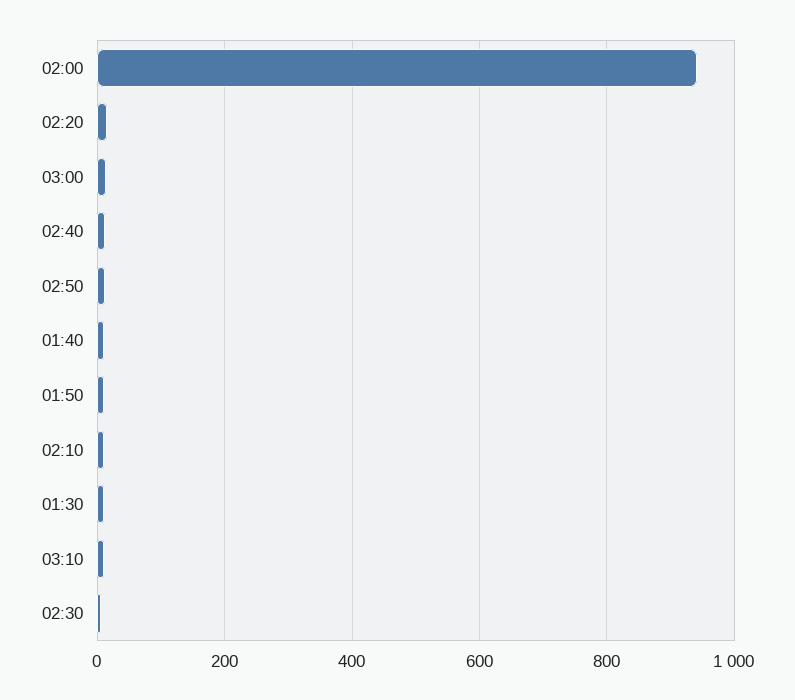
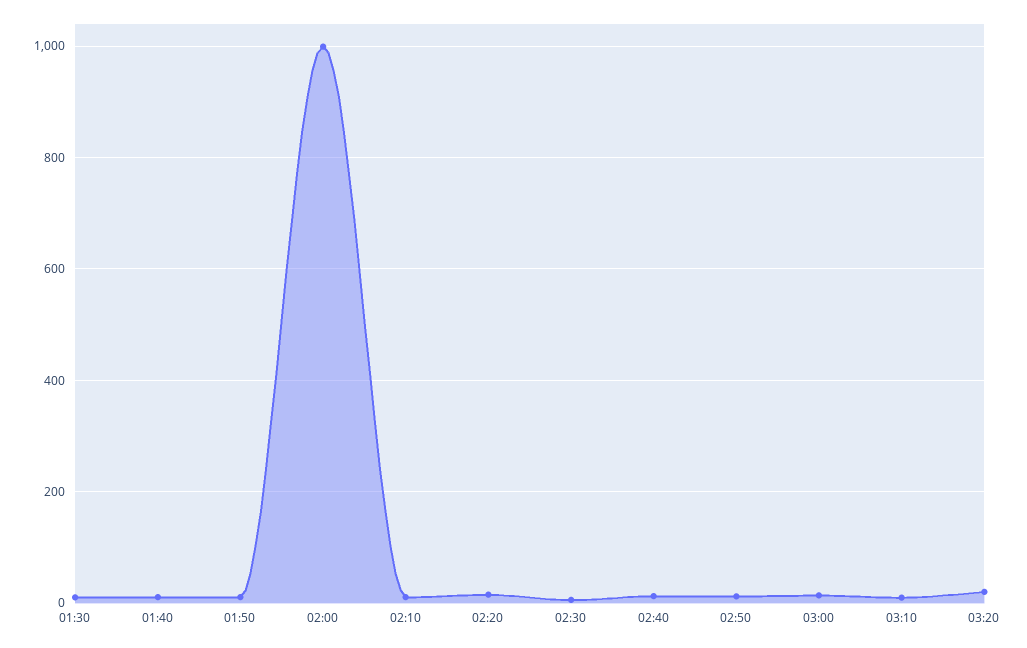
02:00: 940 -> 1000
03:20: none -> 20

